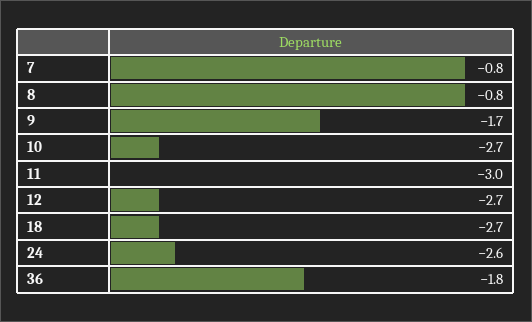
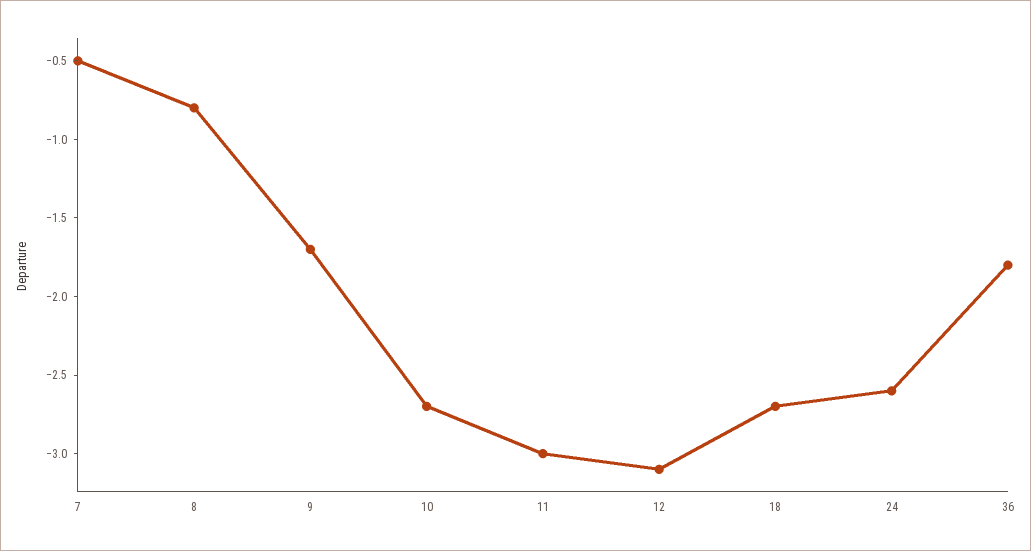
7: -0.8 -> -0.5
12: -2.7 -> -3.1

